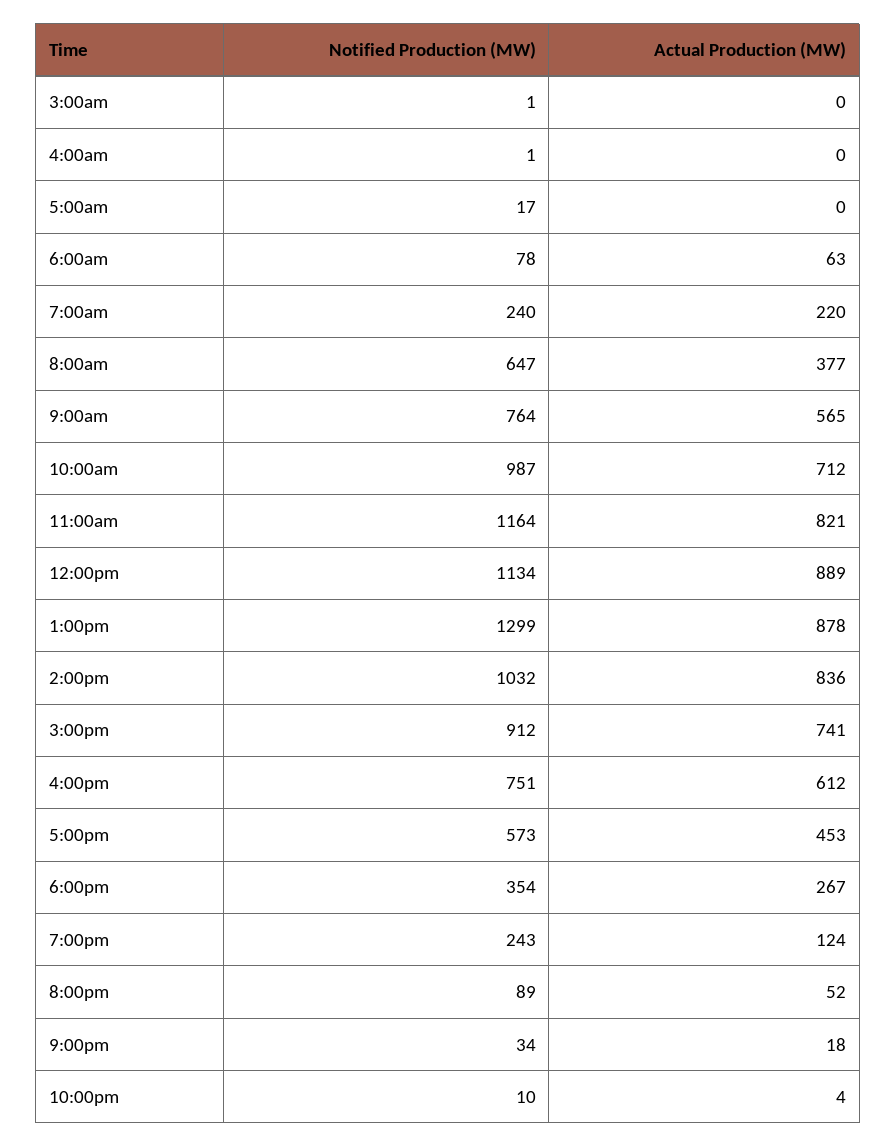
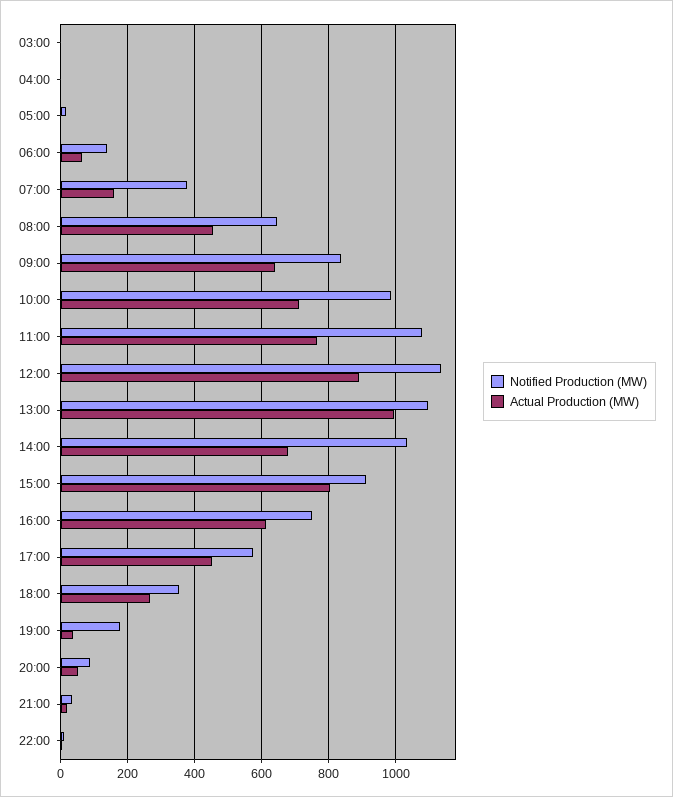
Notified Production (MW), 6:00am: 78 -> 140
Notified Production (MW), 7:00am: 240 -> 380
Actual Production (MW), 7:00am: 220 -> 160
Actual Production (MW), 8:00am: 377 -> 460
Notified Production (MW), 9:00am: 764 -> 840
Actual Production (MW), 9:00am: 565 -> 640
Notified Production (MW), 11:00am: 1164 -> 1080
Actual Production (MW), 11:00am: 821 -> 760
Notified Production (MW), 1:00pm: 1299 -> 1100
Actual Production (MW), 1:00pm: 878 -> 1000
Actual Production (MW), 2:00pm: 836 -> 680
Actual Production (MW), 3:00pm: 741 -> 800
Notified Production (MW), 7:00pm: 243 -> 180
Actual Production (MW), 7:00pm: 124 -> 40

